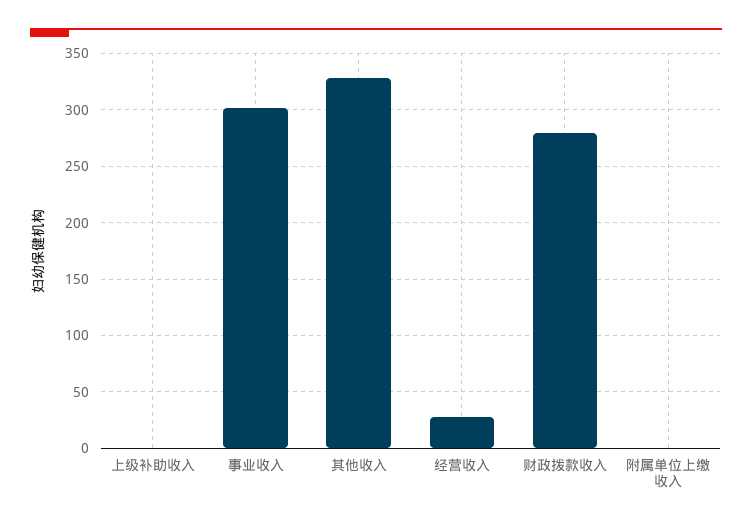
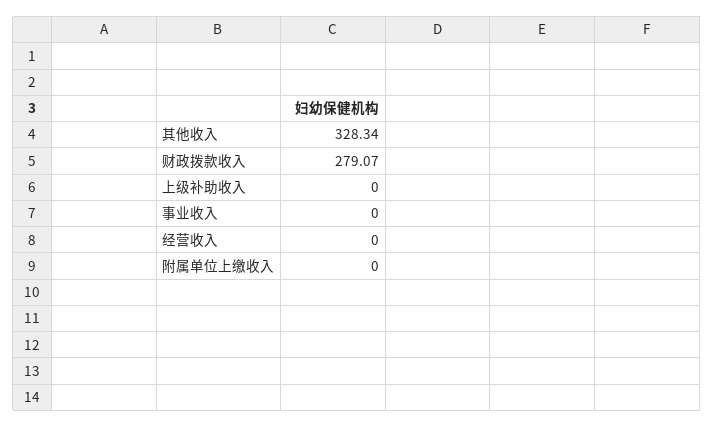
事业收入: 300 -> 0
经营收入: 30 -> 0

